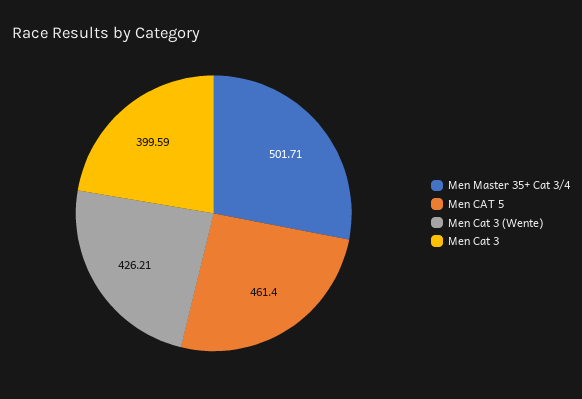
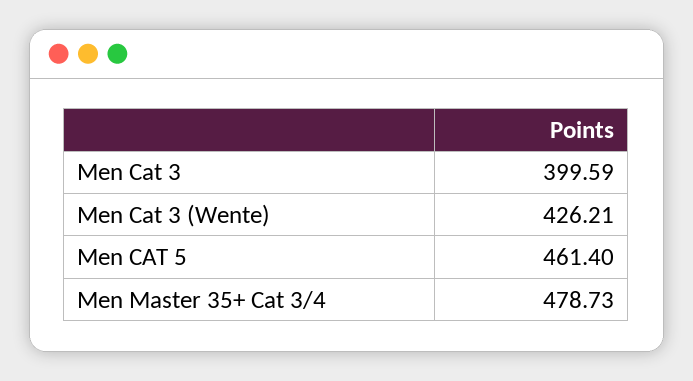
Men Master 35+ Cat 3/4: 501.71 -> 478.73

